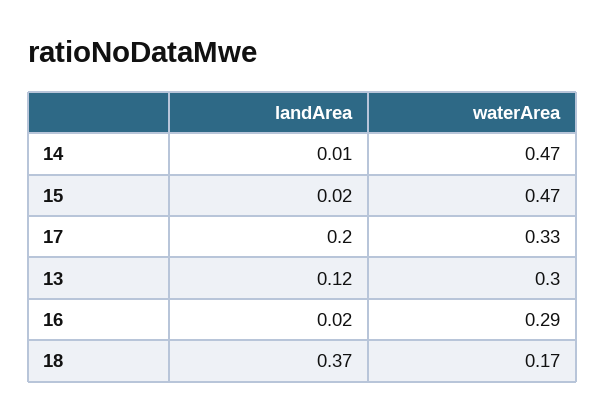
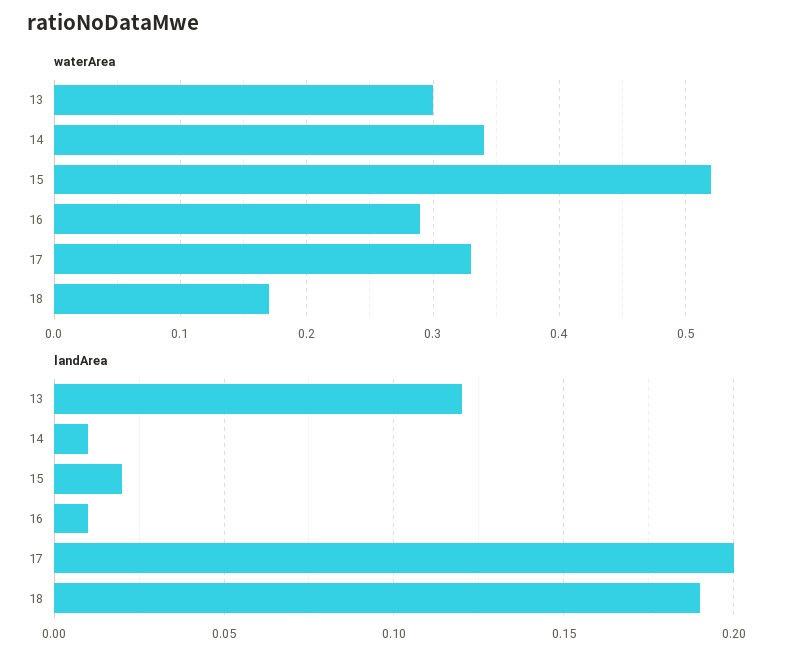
waterArea, 14: 0.47 -> 0.34
waterArea, 15: 0.47 -> 0.52
landArea, 16: 0.02 -> 0.01
landArea, 18: 0.37 -> 0.19

